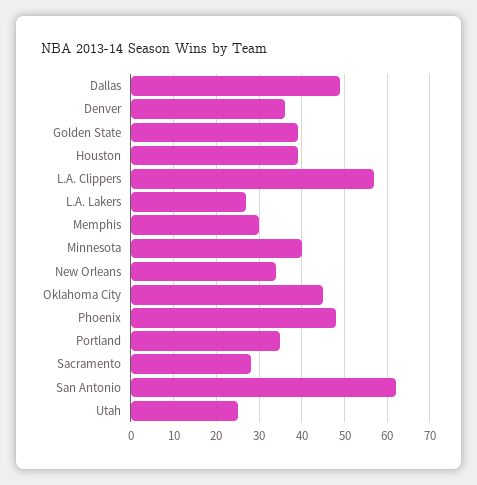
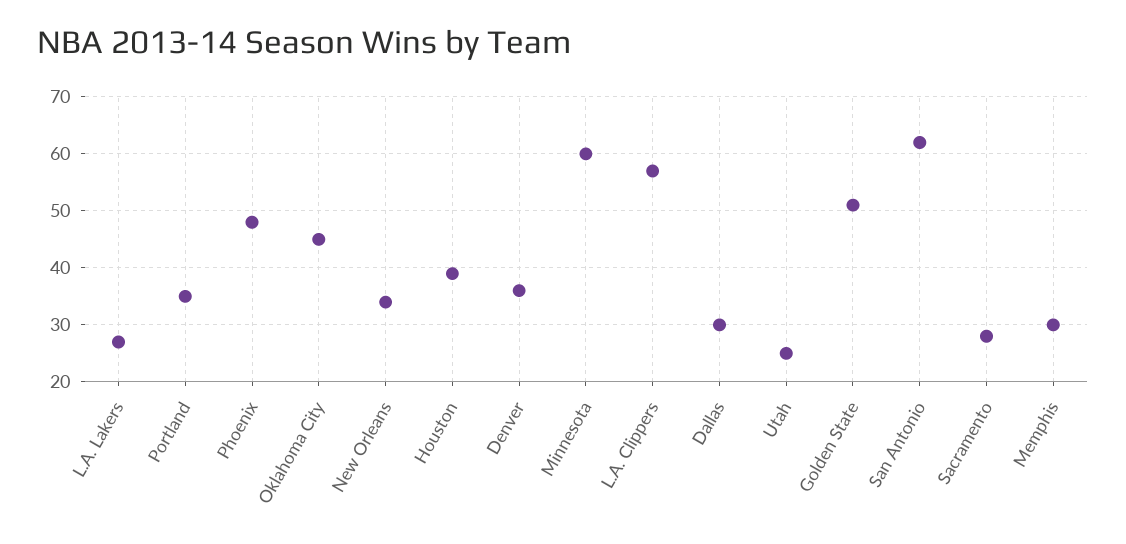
Dallas: 50 -> 30
Golden State: 40 -> 50
Minnesota: 40 -> 60

